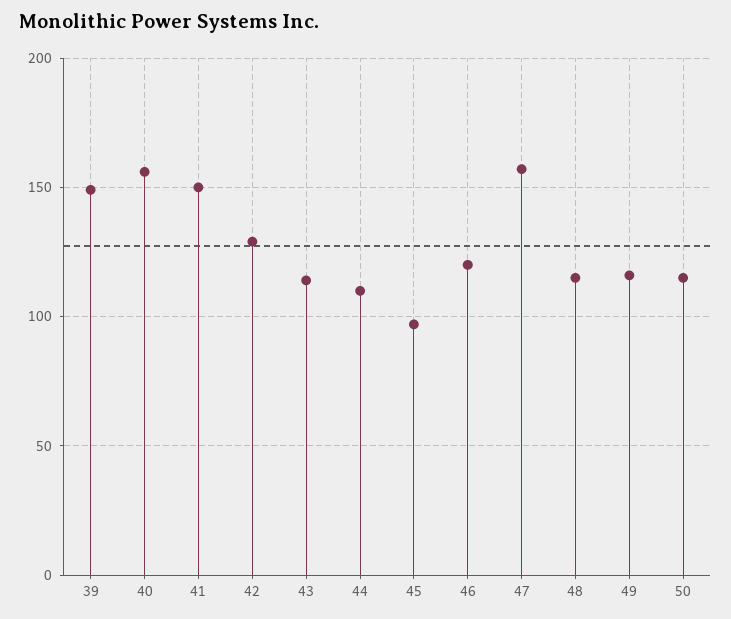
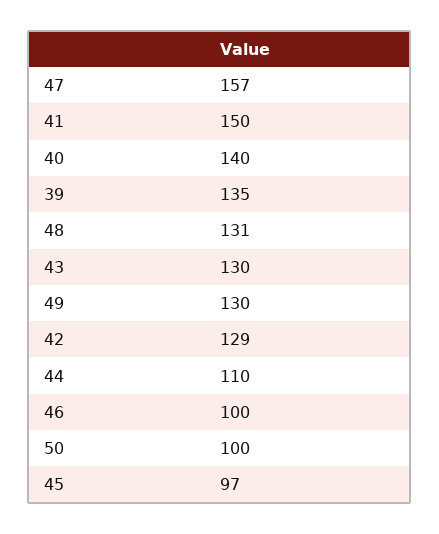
39: 150 -> 135
40: 155 -> 140
43: 115 -> 130
46: 120 -> 100
48: 115 -> 131
49: 115 -> 130
50: 115 -> 100

